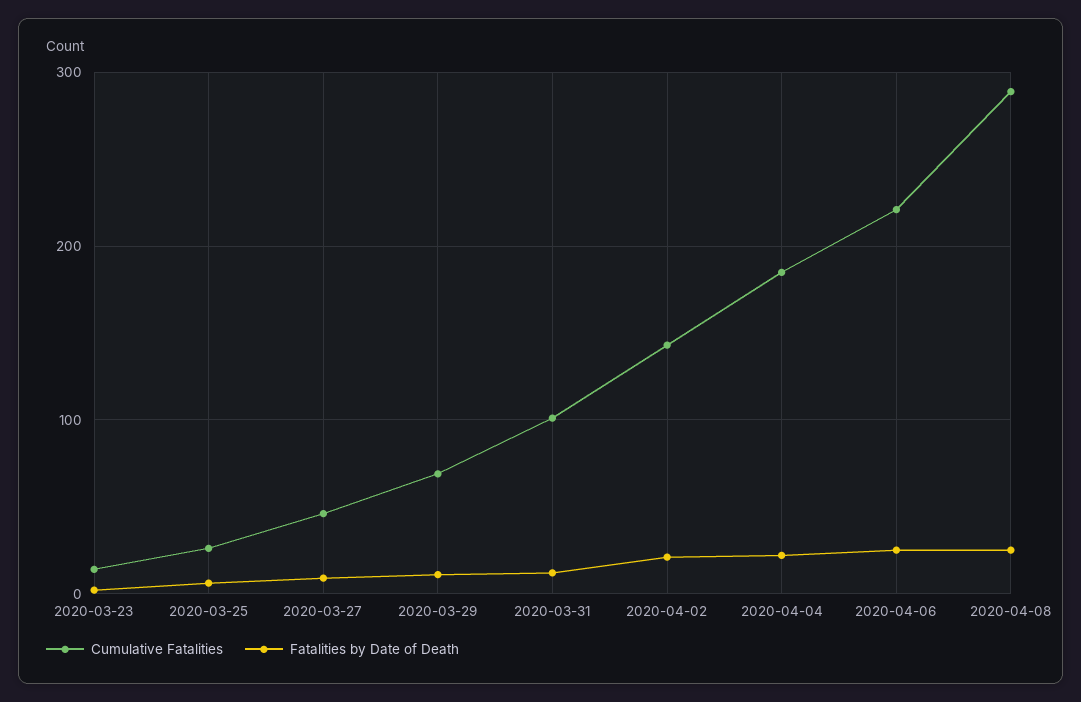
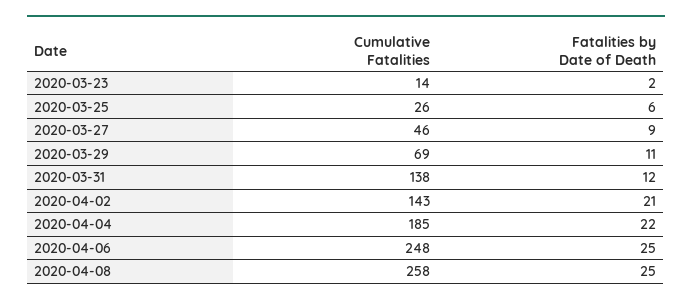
Cumulative Fatalities, 2020-03-31: 100 -> 138
Cumulative Fatalities, 2020-04-06: 220 -> 248
Cumulative Fatalities, 2020-04-08: 290 -> 258

